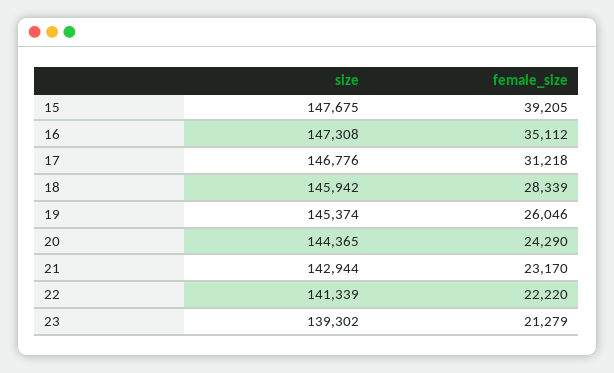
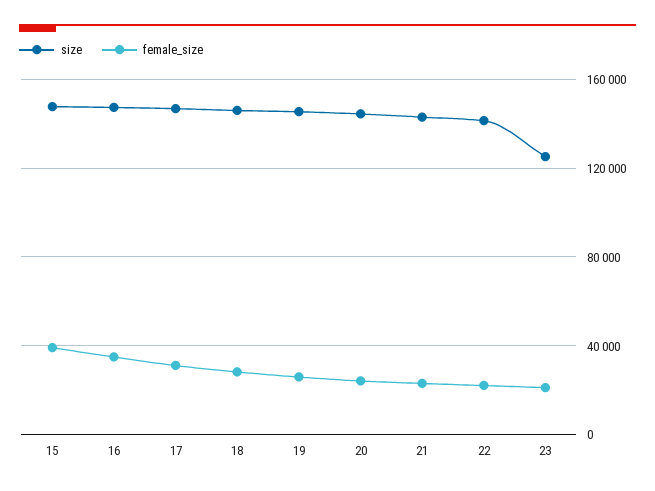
size, 23: 139302 -> 125000

